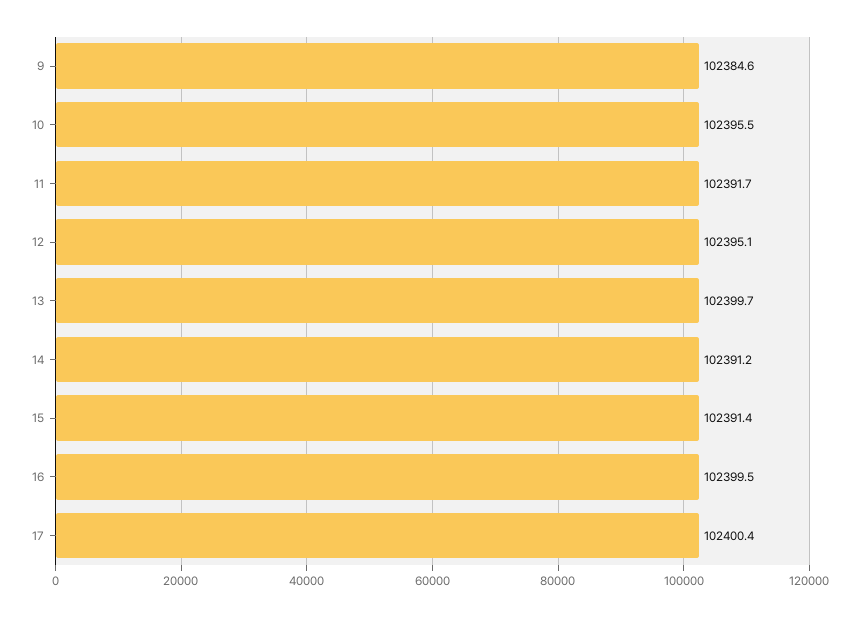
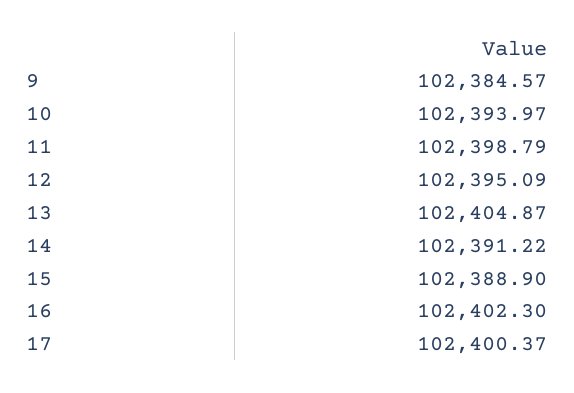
10: 102395.5 -> 102393.97
11: 102391.7 -> 102398.79
13: 102399.7 -> 102404.87
15: 102391.4 -> 102388.9
16: 102399.5 -> 102402.3

